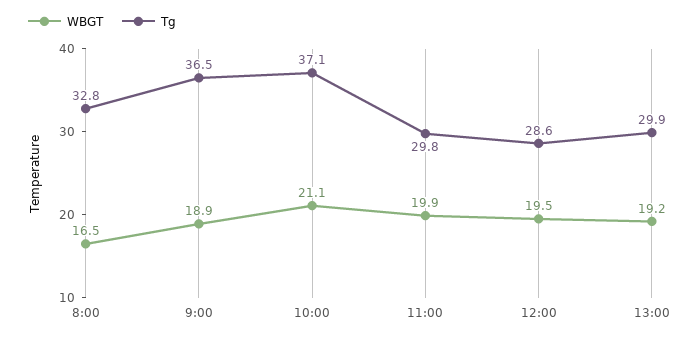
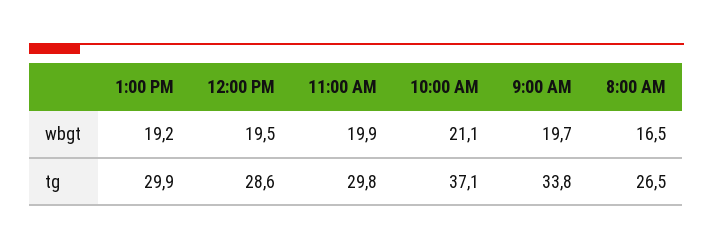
Tg, 8:00: 32.8 -> 26.5
WBGT, 9:00: 18.9 -> 19.7
Tg, 9:00: 36.5 -> 33.8

